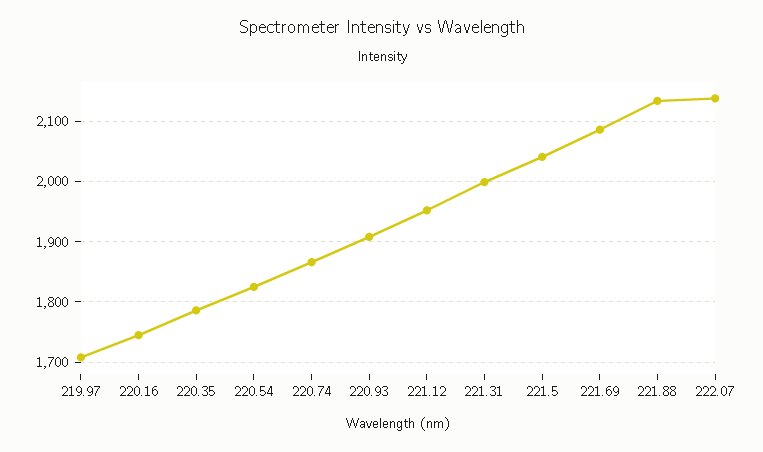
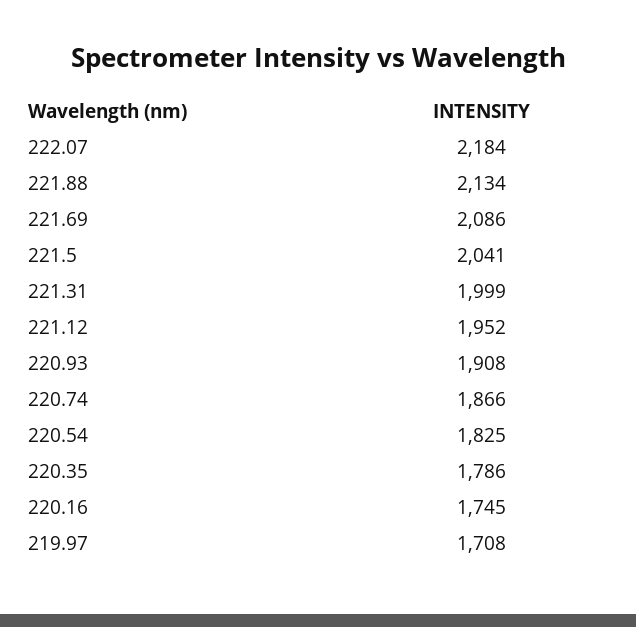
222.07: 2140 -> 2184

